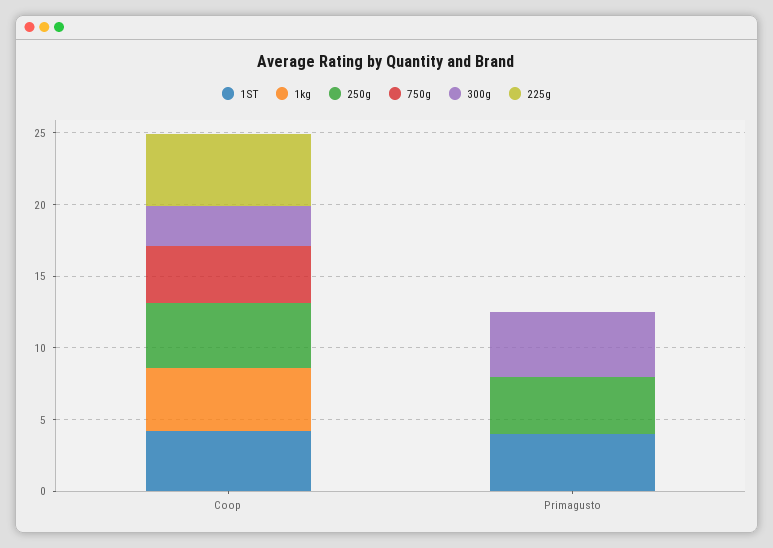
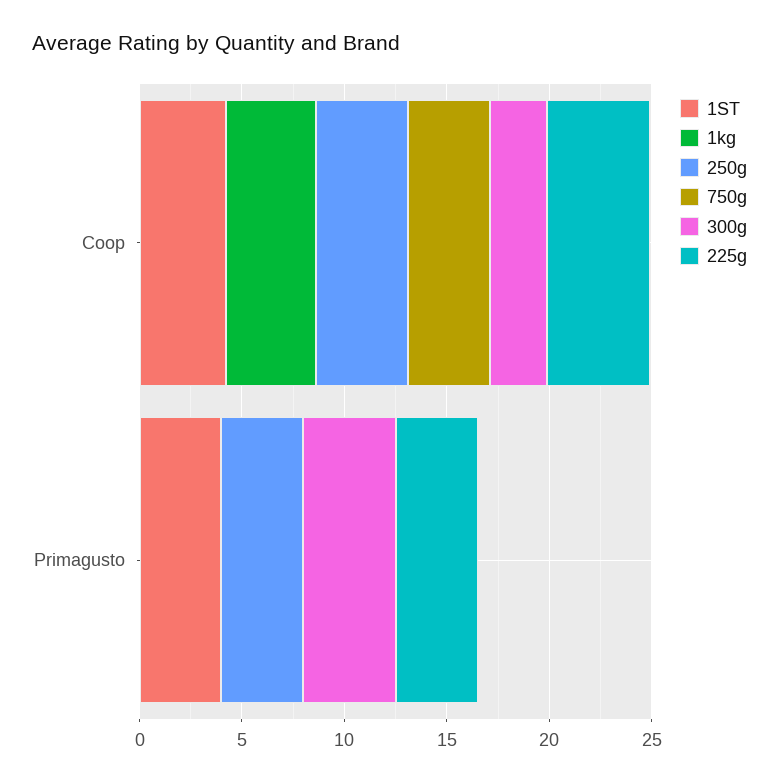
225g, Primagusto: 0 -> 4

